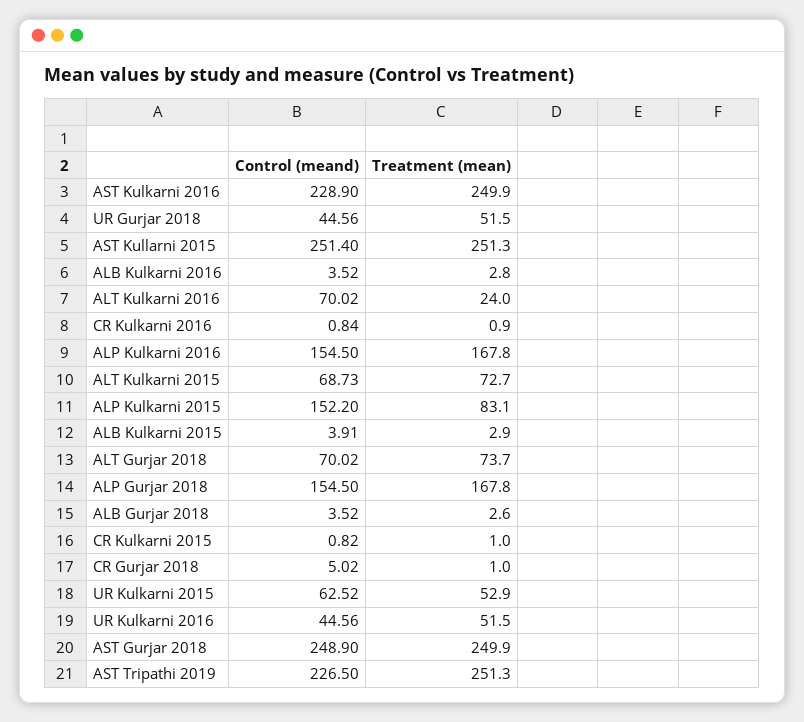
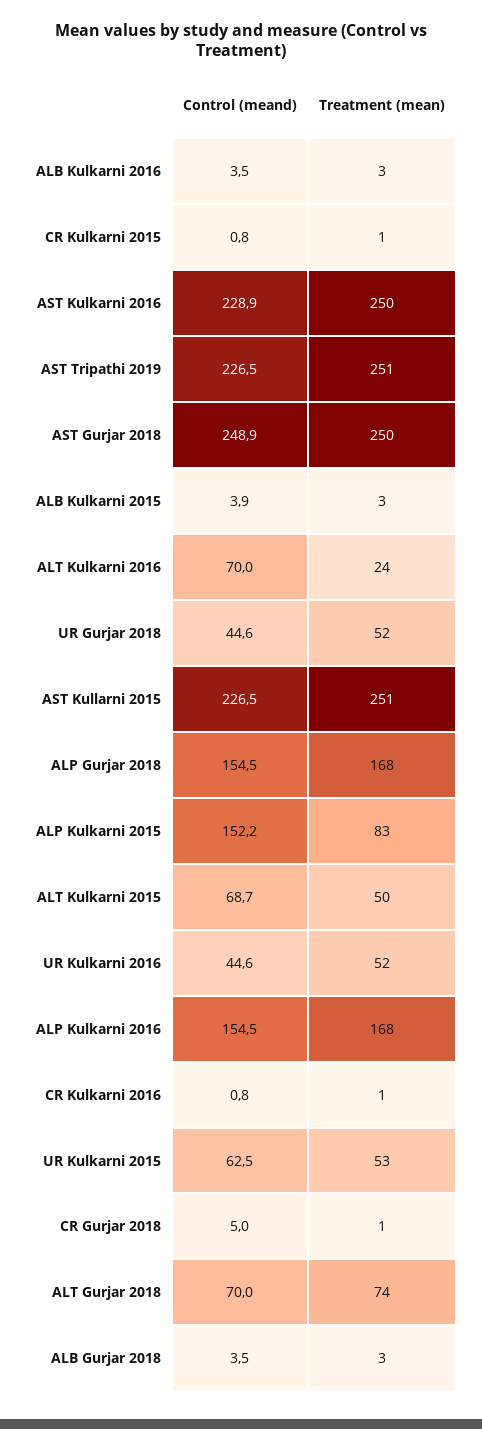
Control (meand), AST Kullarni 2015: 251.4 -> 226.5
Treatment (mean), ALT Kulkarni 2015: 72.7 -> 50

